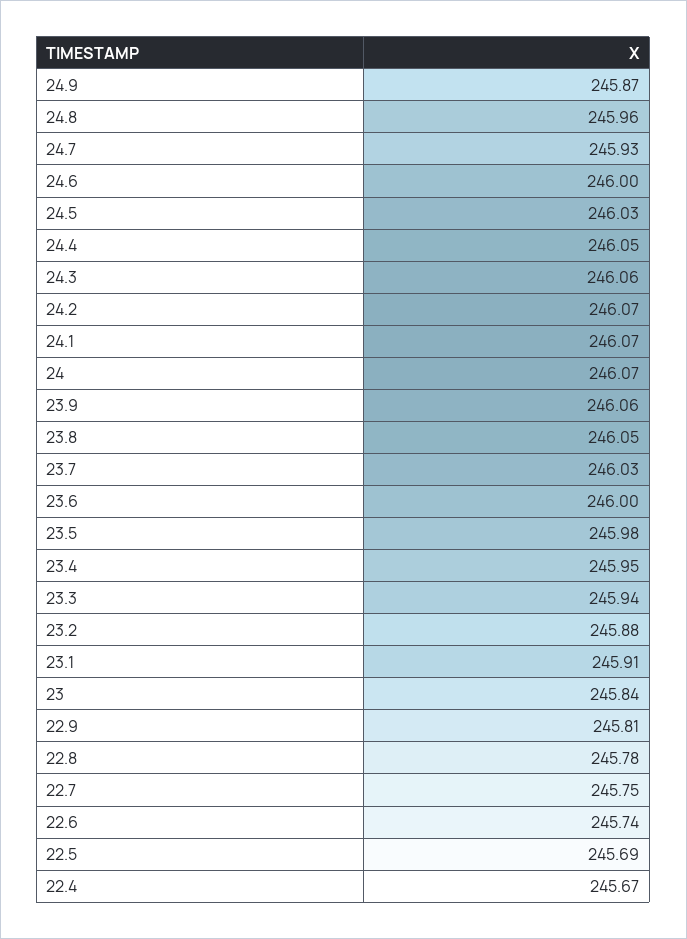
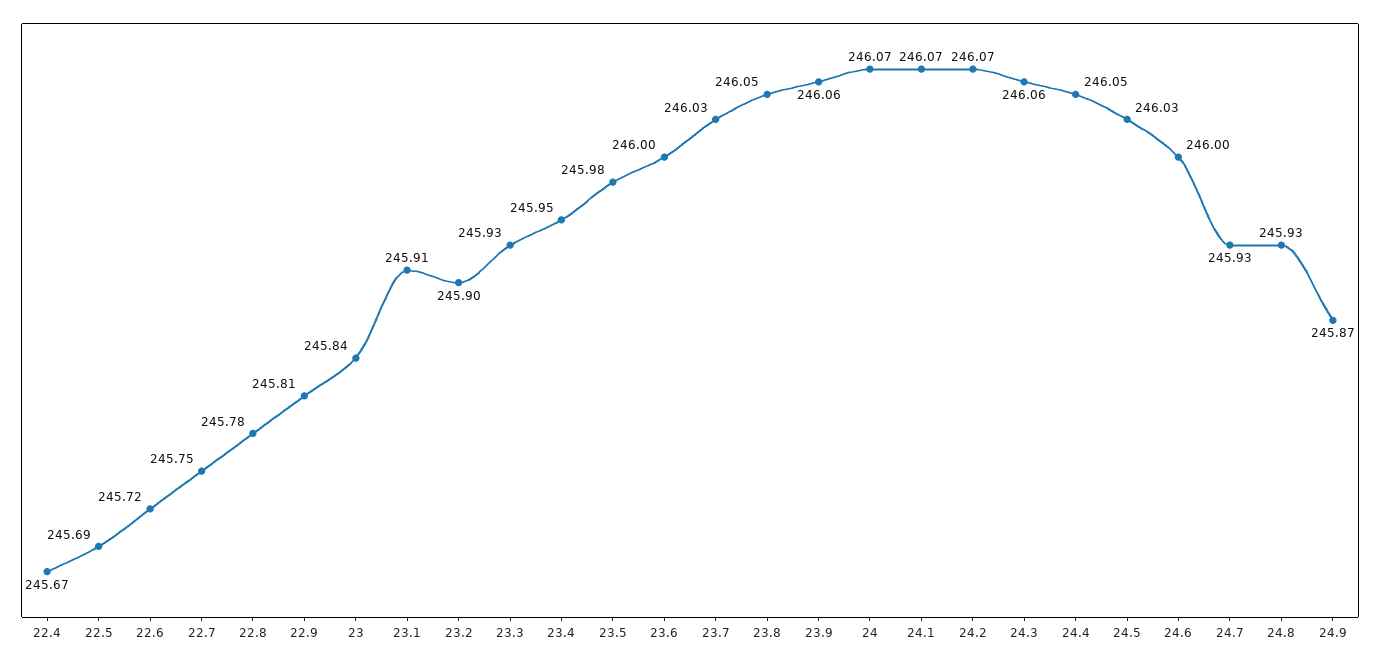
24.8: 245.96 -> 245.93
23.3: 245.94 -> 245.93
23.2: 245.88 -> 245.9
22.6: 245.74 -> 245.72

